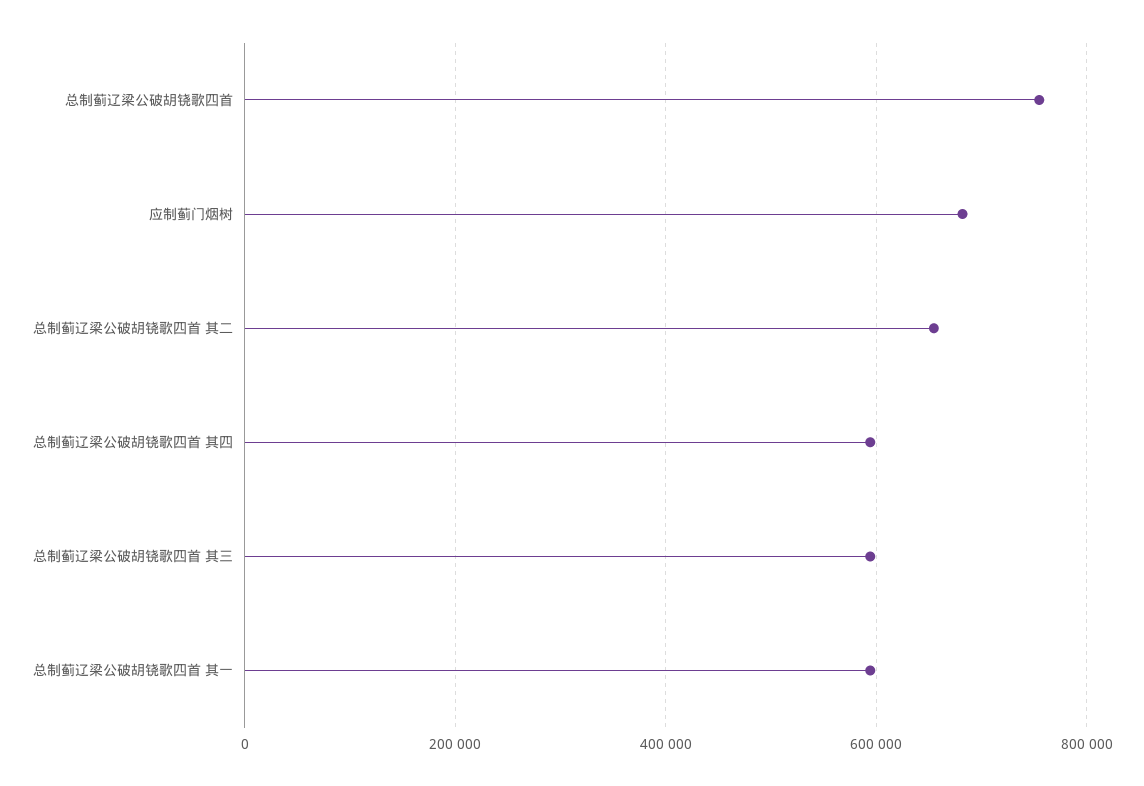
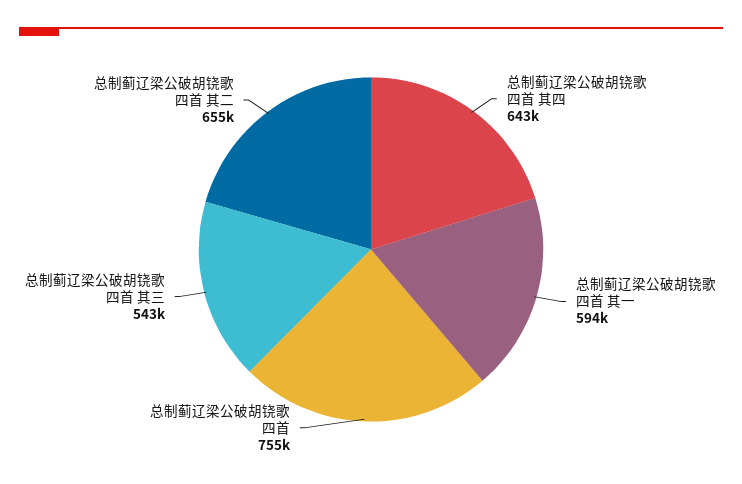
应制蓟门烟树: 680000 -> none
总制蓟辽梁公破胡铙歌四首 其四: 600000 -> 643000
总制蓟辽梁公破胡铙歌四首 其三: 600000 -> 543000

